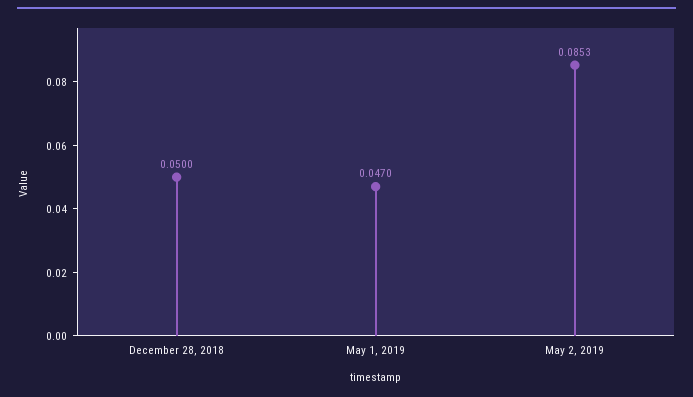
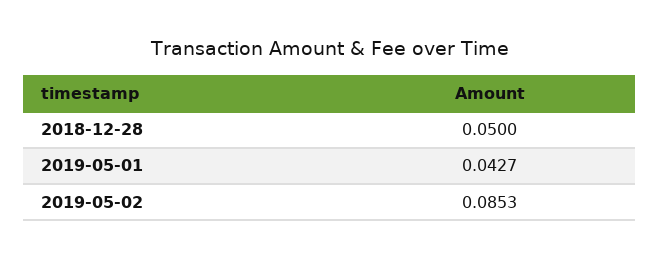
May 1, 2019: 0.047 -> 0.0427

